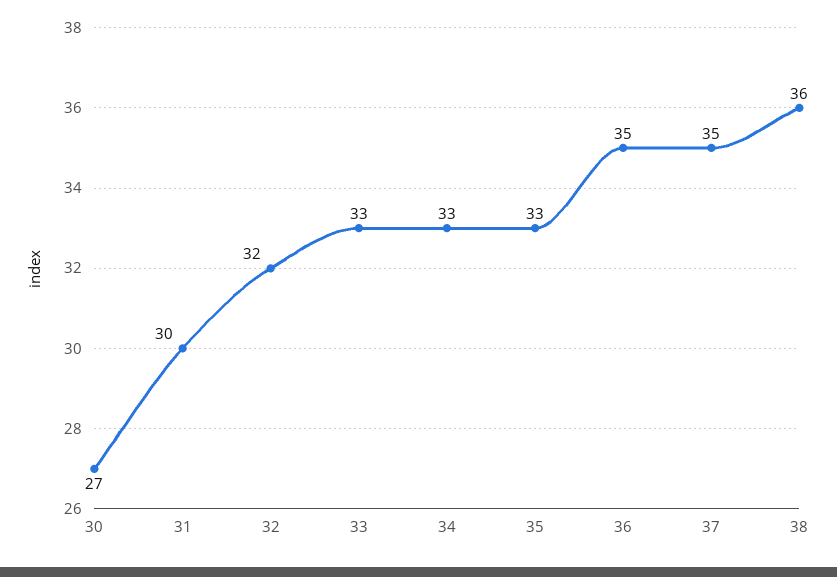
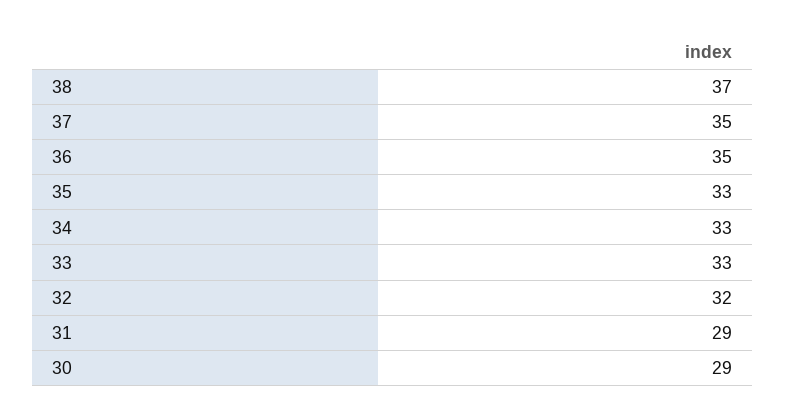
30: 27 -> 29
31: 30 -> 29
38: 36 -> 37

